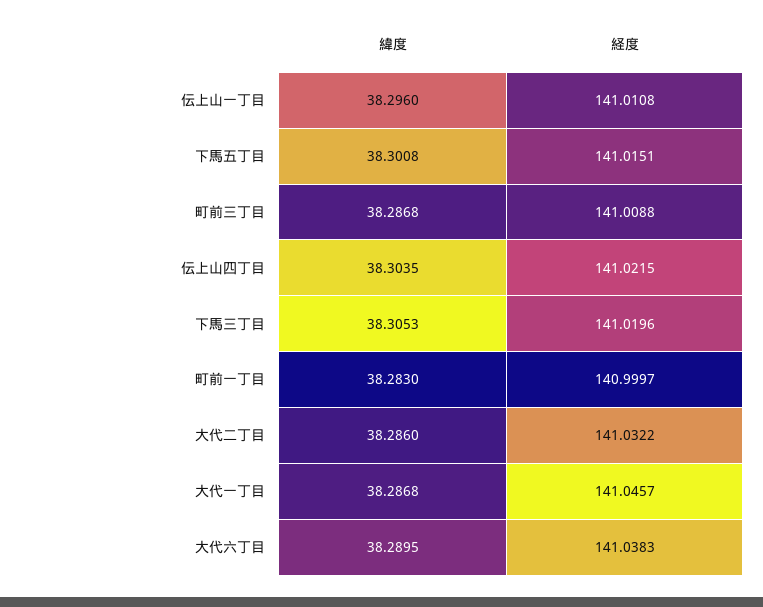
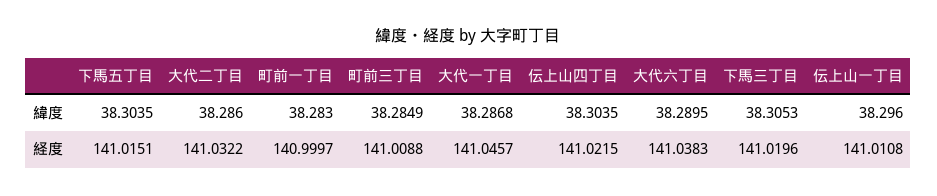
緯度, 下馬五丁目: 38.3008 -> 38.3035
緯度, 町前三丁目: 38.2868 -> 38.2849

